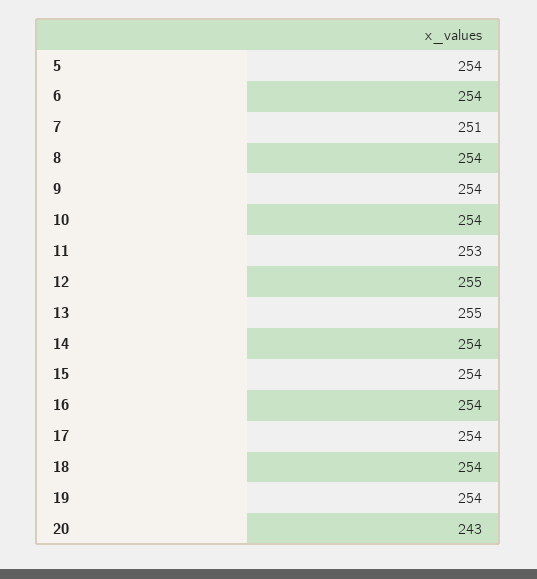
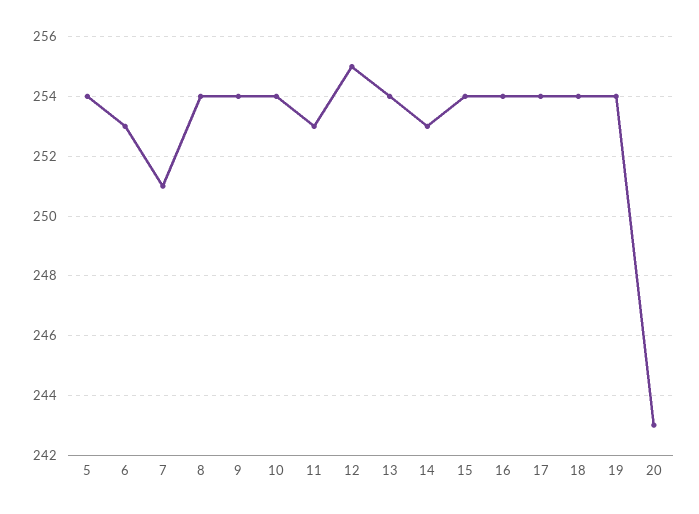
6: 254 -> 253
13: 255 -> 254
14: 254 -> 253

